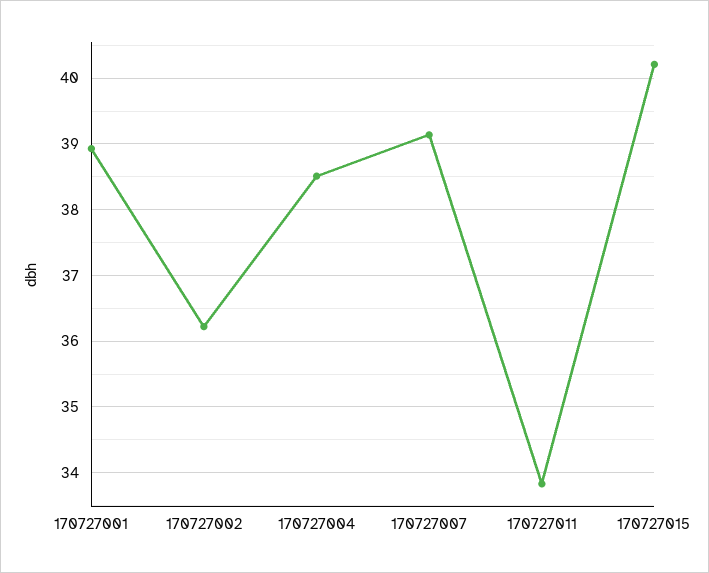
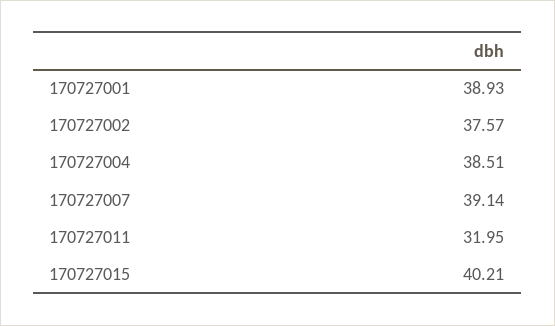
170727002: 36.2 -> 37.57
170727011: 33.8 -> 31.95

